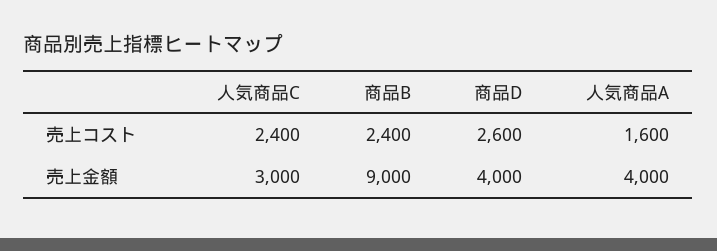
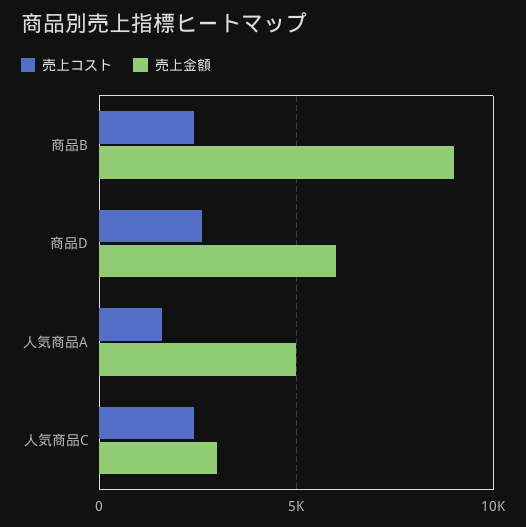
売上金額, 商品D: 4000 -> 6000
売上金額, 人気商品A: 4000 -> 5000

